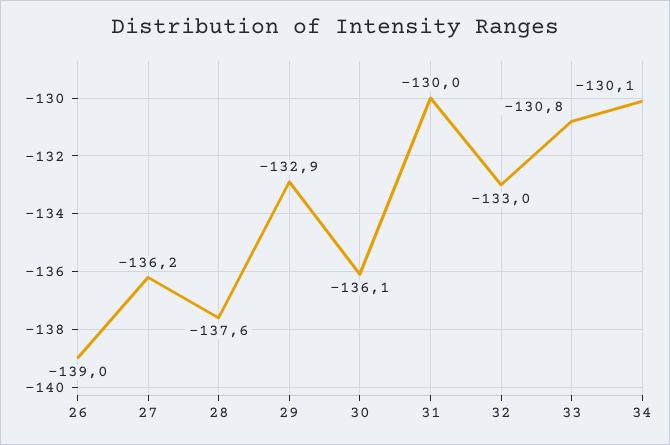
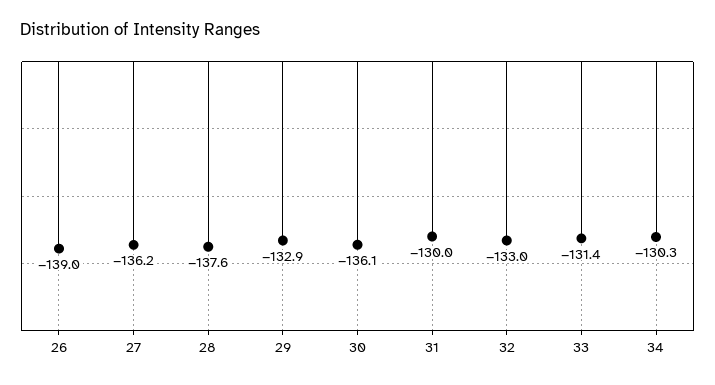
33: -130.8 -> -131.4
34: -130.1 -> -130.3

